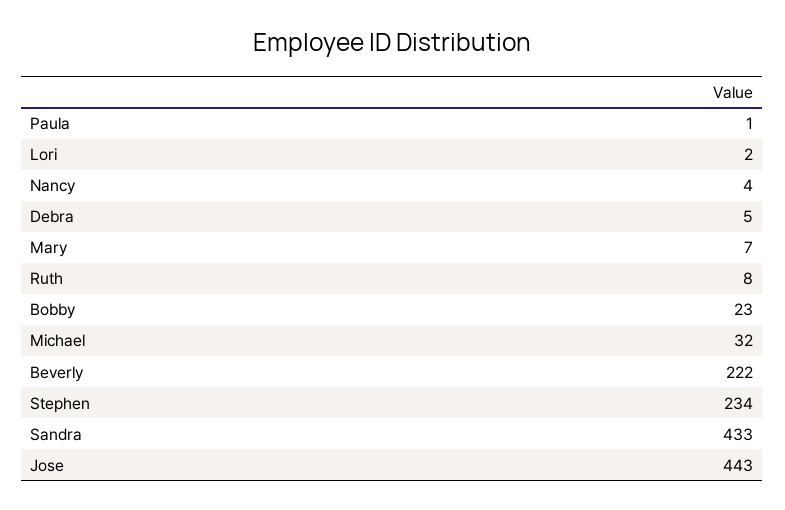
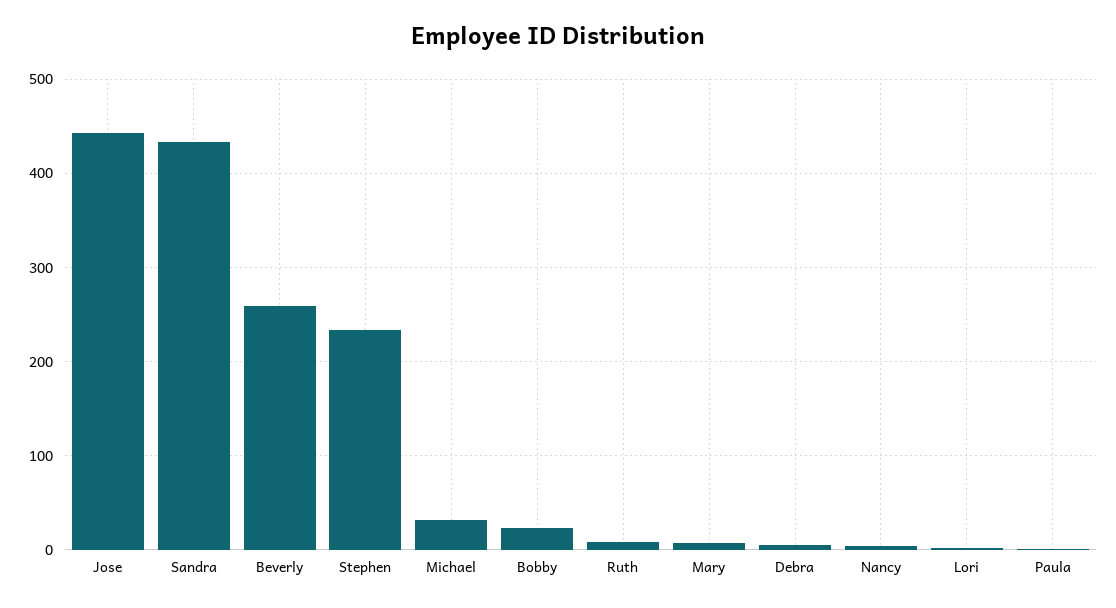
Beverly: 222 -> 260

